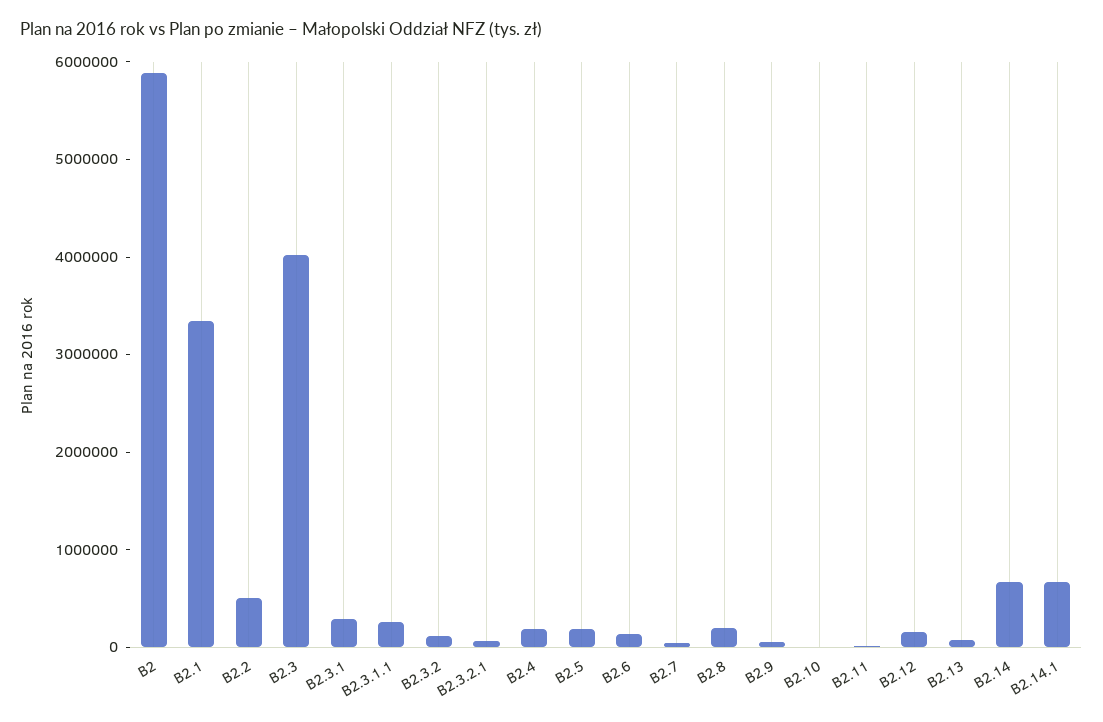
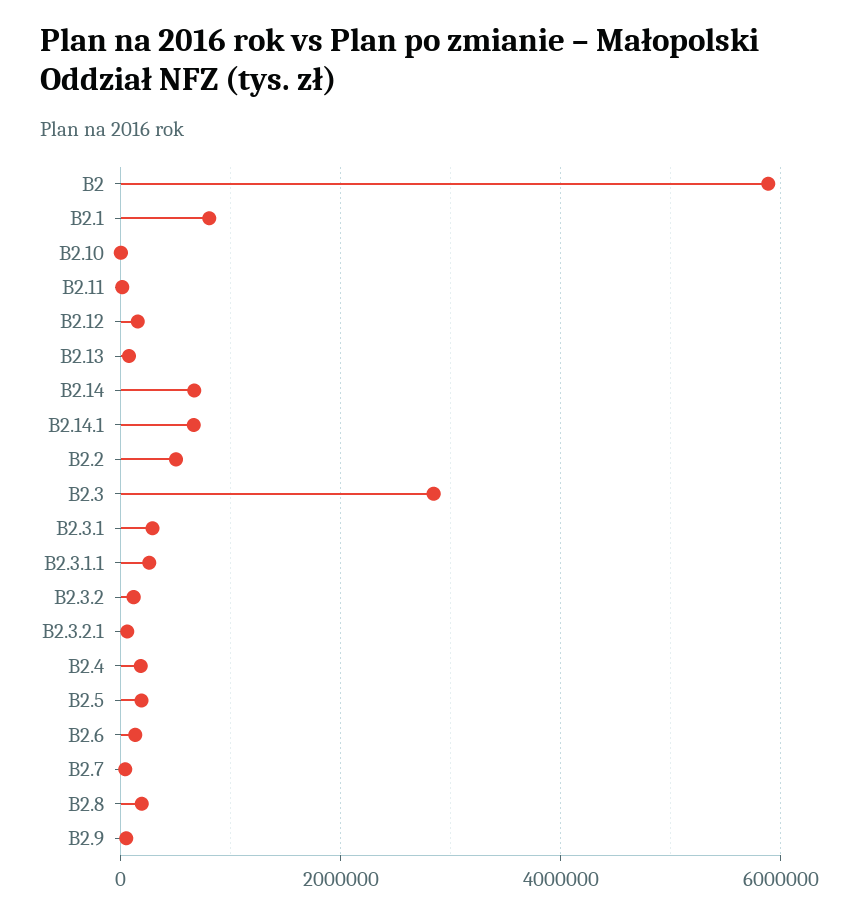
B2.1: 3400000 -> 800000
B2.3: 4000000 -> 2800000

